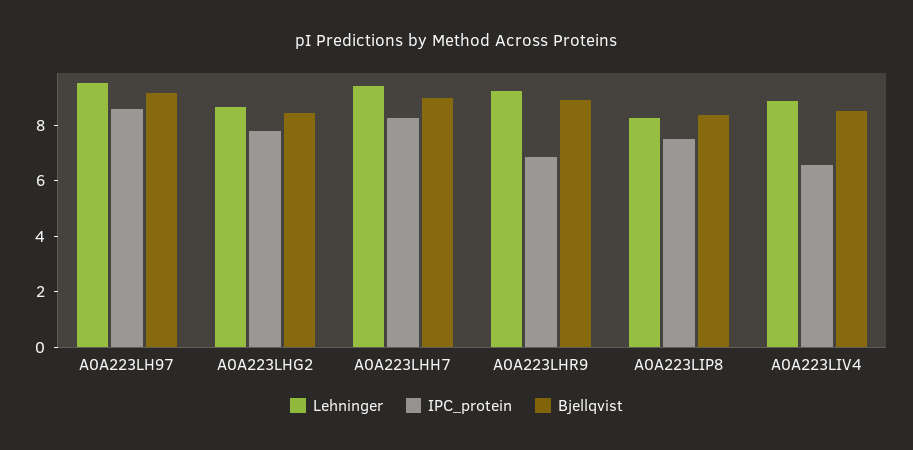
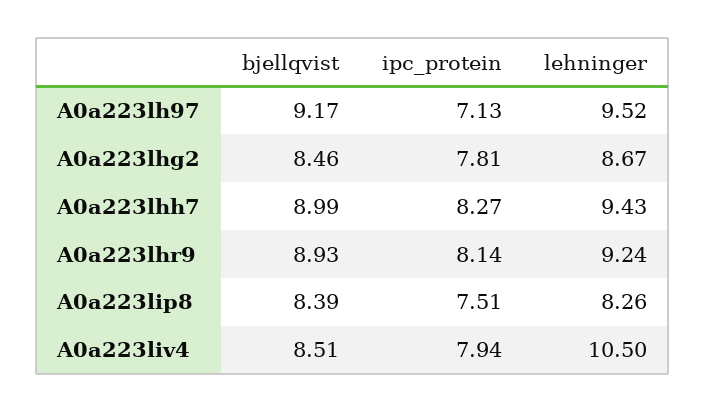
IPC_protein, A0A223LH97: 8.5 -> 7.13
IPC_protein, A0A223LHR9: 7 -> 8.14
Lehninger, A0A223LIV4: 9 -> 10.5
IPC_protein, A0A223LIV4: 6.5 -> 7.94

